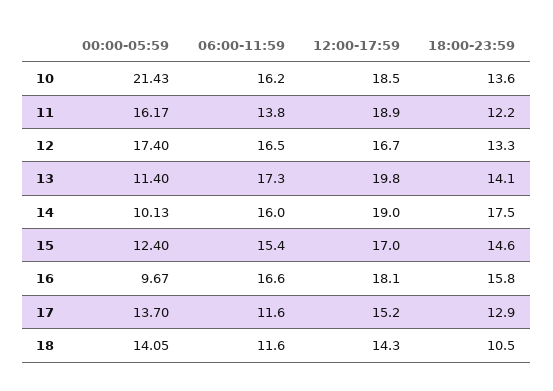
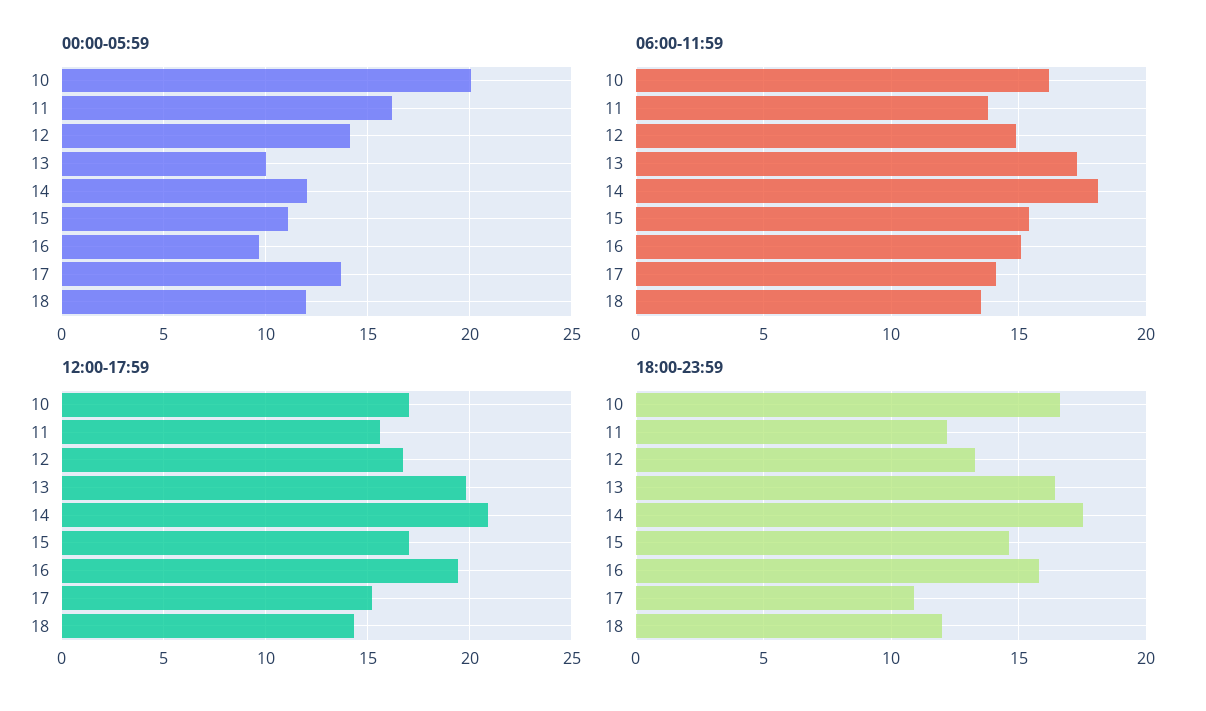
00:00-05:59, 10: 21.43 -> 20
12:00-17:59, 10: 18.5 -> 17
18:00-23:59, 10: 13.6 -> 16.5
12:00-17:59, 11: 18.9 -> 15.5
00:00-05:59, 12: 17.4 -> 14
06:00-11:59, 12: 16.5 -> 15
00:00-05:59, 13: 11.4 -> 10
18:00-23:59, 13: 14.1 -> 16.5
00:00-05:59, 14: 10.13 -> 12
06:00-11:59, 14: 16 -> 18
12:00-17:59, 14: 19 -> 21
00:00-05:59, 15: 12.4 -> 11
06:00-11:59, 16: 16.6 -> 15
12:00-17:59, 16: 18.1 -> 19.5
06:00-11:59, 17: 11.6 -> 14
18:00-23:59, 17: 12.9 -> 11
00:00-05:59, 18: 14.05 -> 12
06:00-11:59, 18: 11.6 -> 13.5
18:00-23:59, 18: 10.5 -> 12

